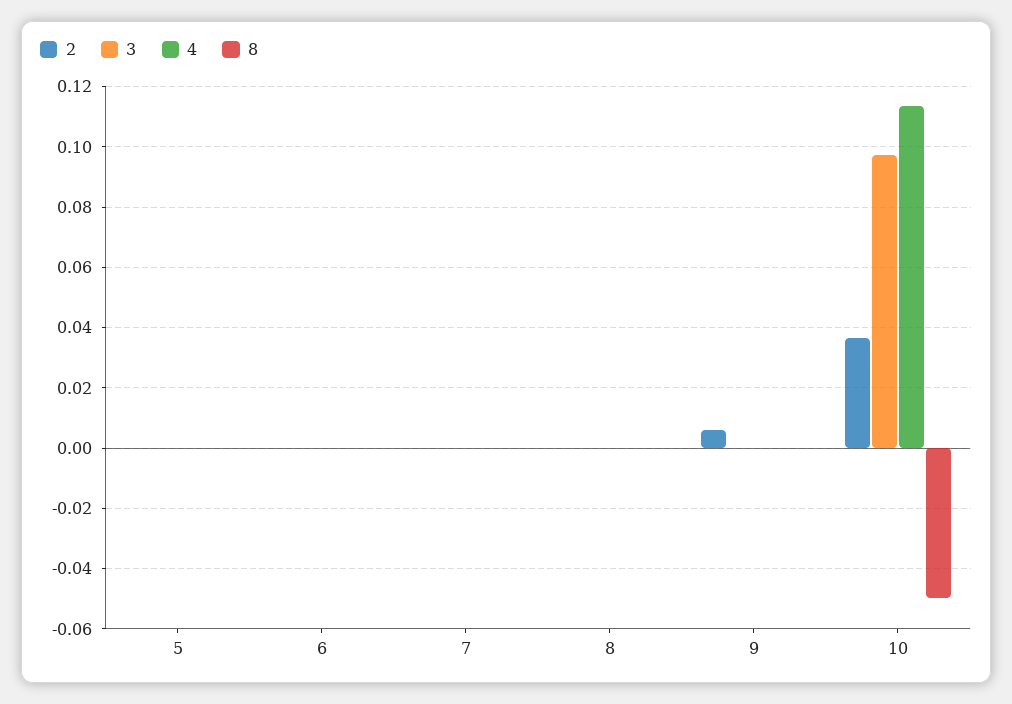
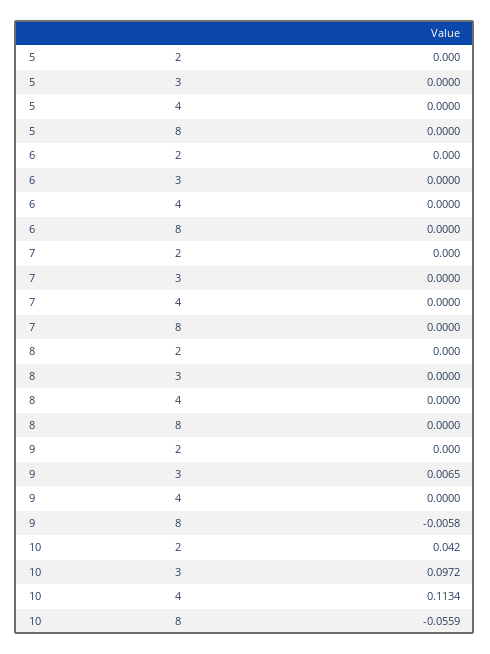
2, 9: 0.006 -> 0
3, 9: 0 -> 0.0065
8, 9: 0 -> -0.0058
2, 10: 0.036 -> 0.042
8, 10: -0.05 -> -0.0559

